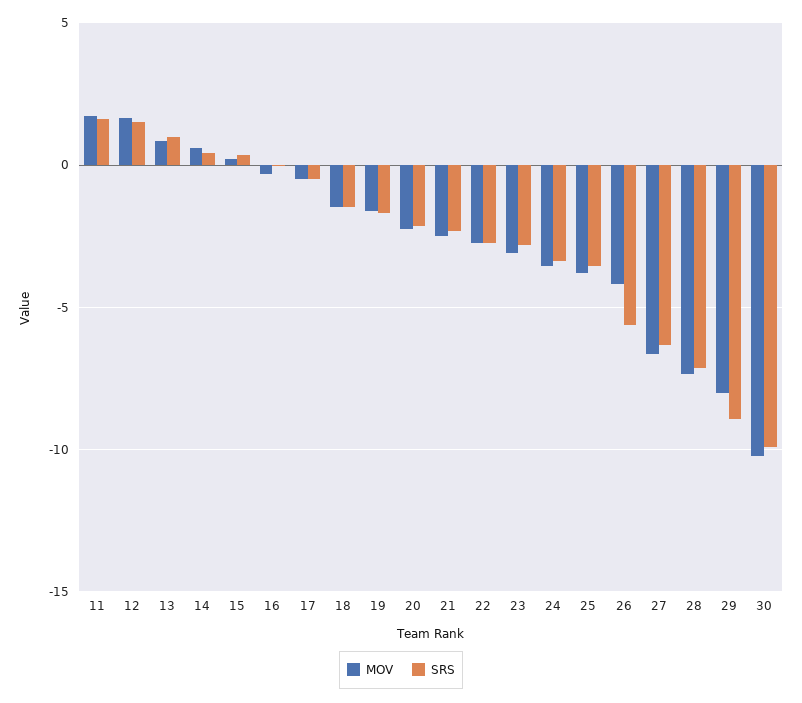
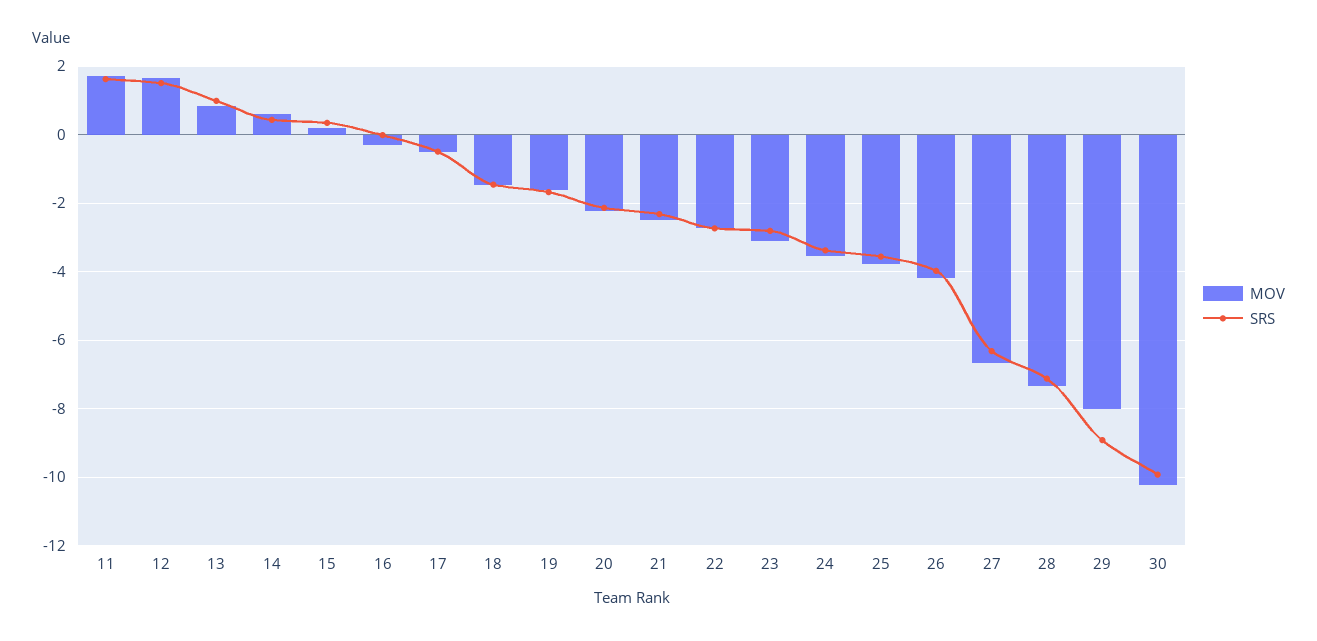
SRS, 26: -5.5 -> -4

